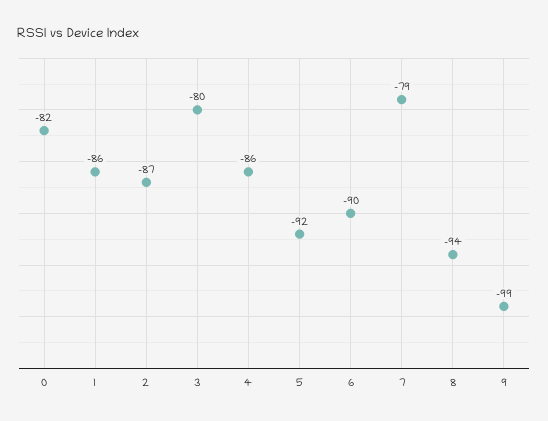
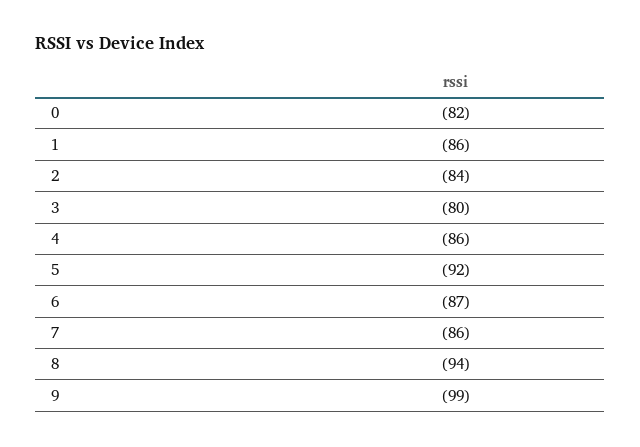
2: -87 -> -84
6: -90 -> -87
7: -79 -> -86

